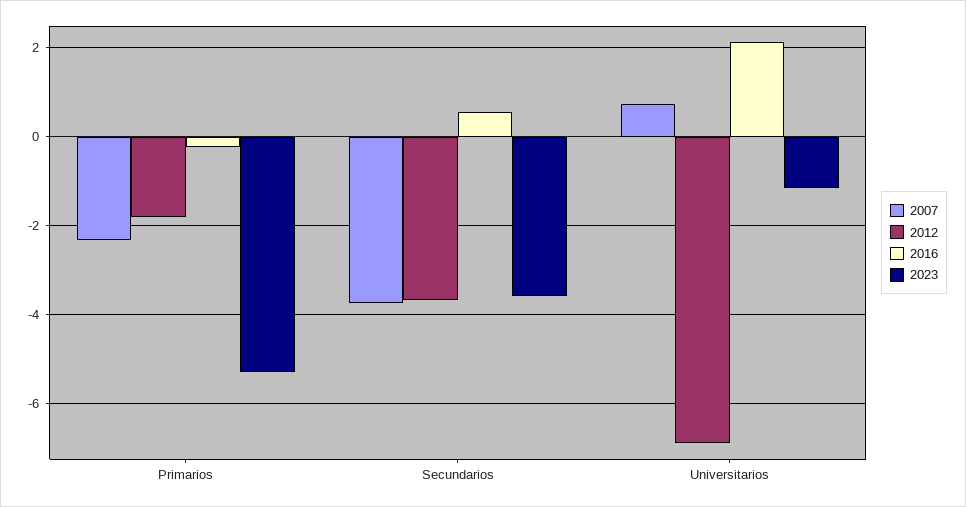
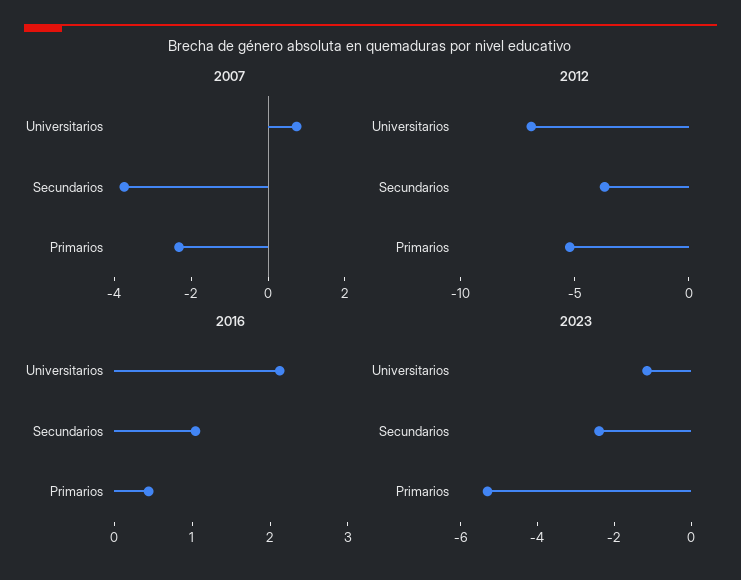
2012, Primarios: -1.8 -> -5
2016, Primarios: -0.2 -> 0.4
2016, Secundarios: 0.6 -> 1
2023, Secundarios: -3.6 -> -2.5

